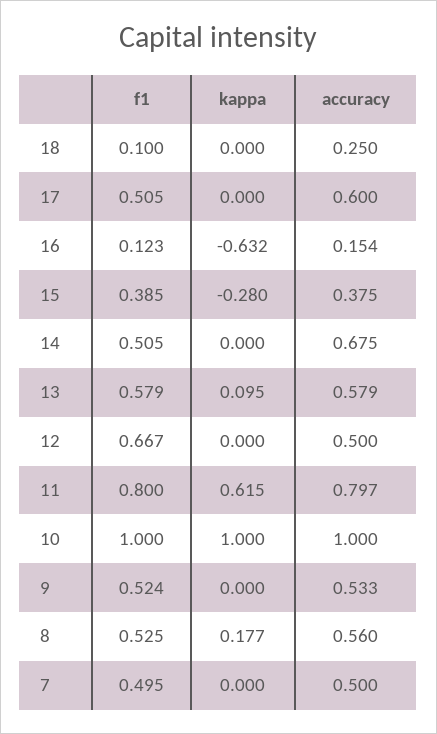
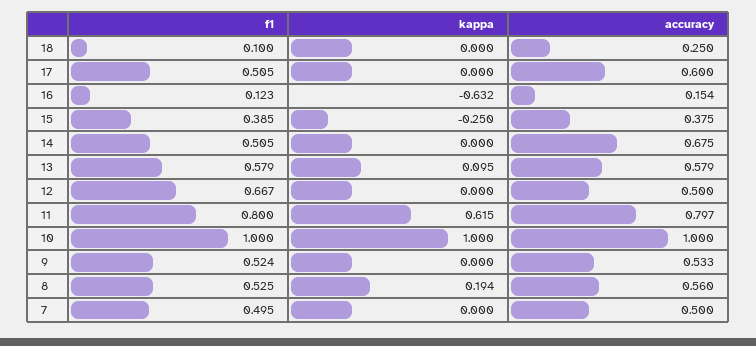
kappa, 15: -0.28 -> -0.25
kappa, 8: 0.177 -> 0.194

